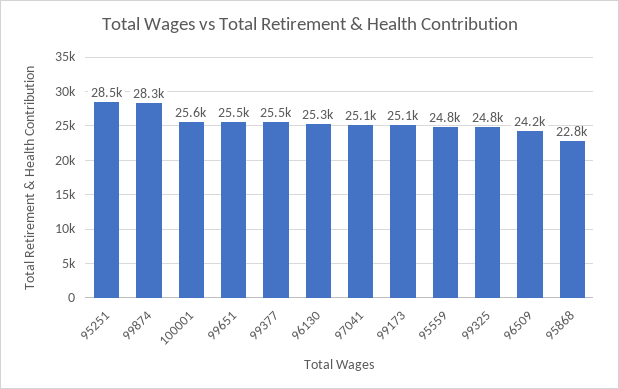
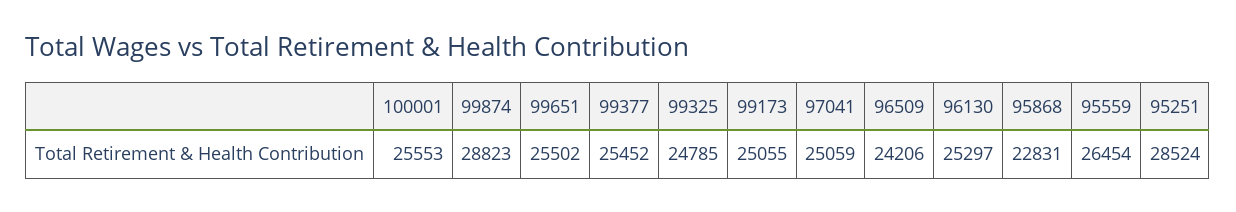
99874: 28300 -> 28823
95559: 24800 -> 26454

